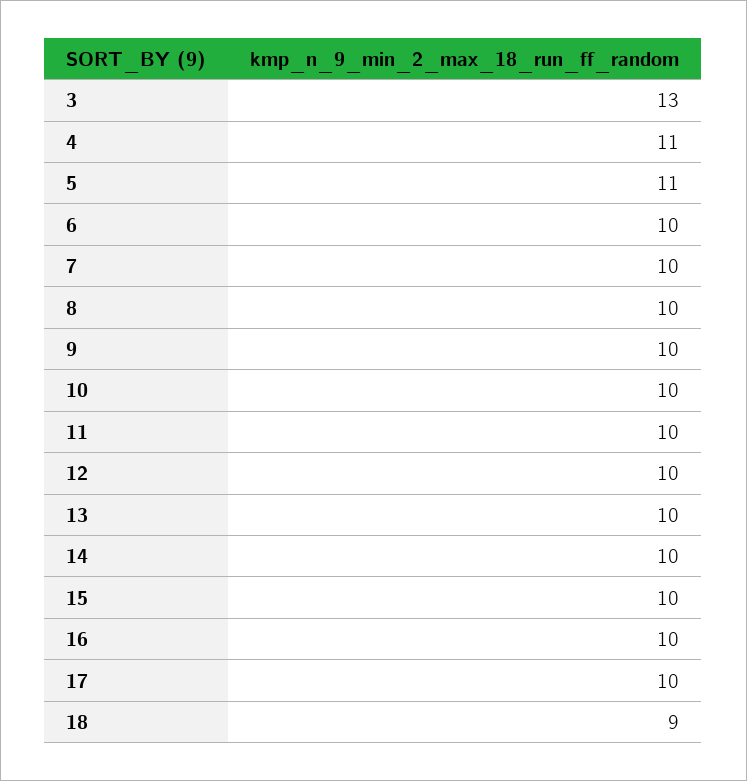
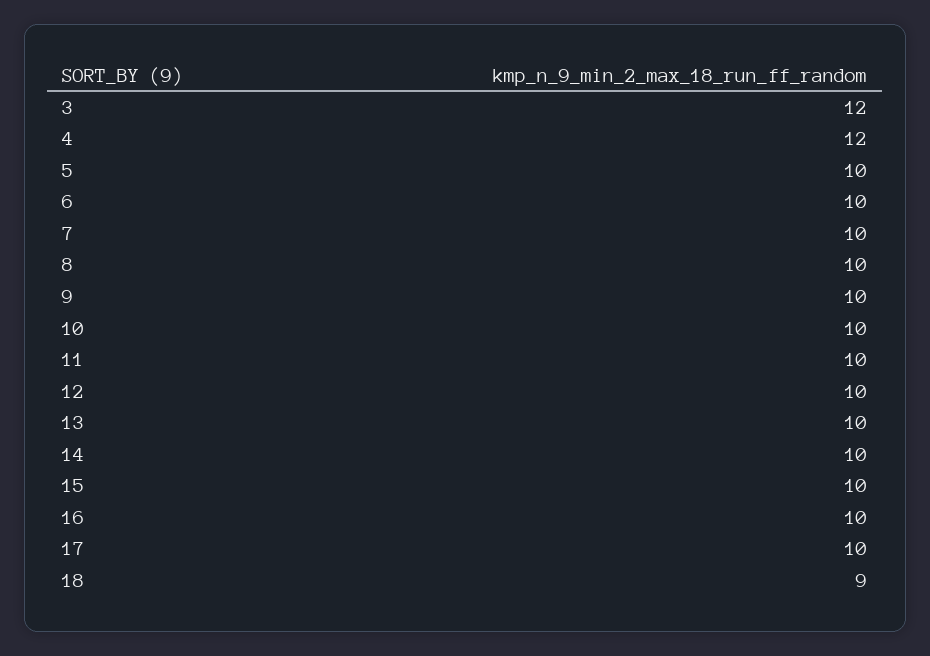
3: 13 -> 12
4: 11 -> 12
5: 11 -> 10

